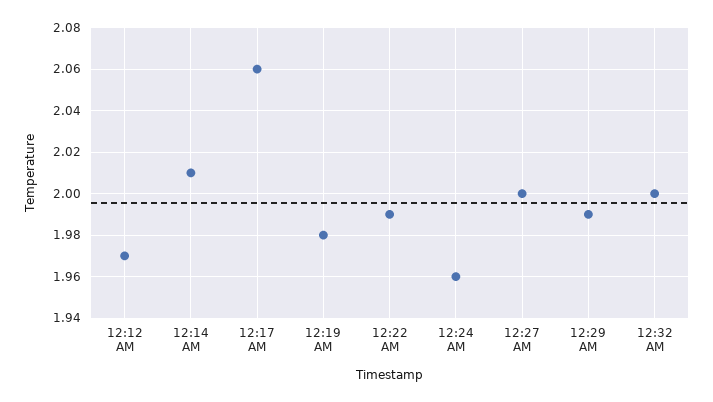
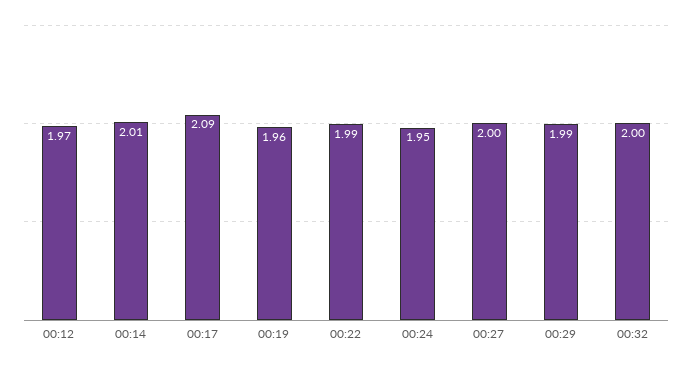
12:17 AM: 2.06 -> 2.09
12:19 AM: 1.98 -> 1.96
12:24 AM: 1.96 -> 1.95

